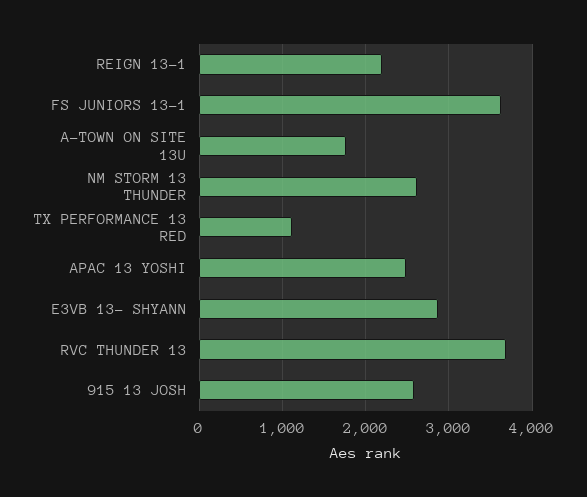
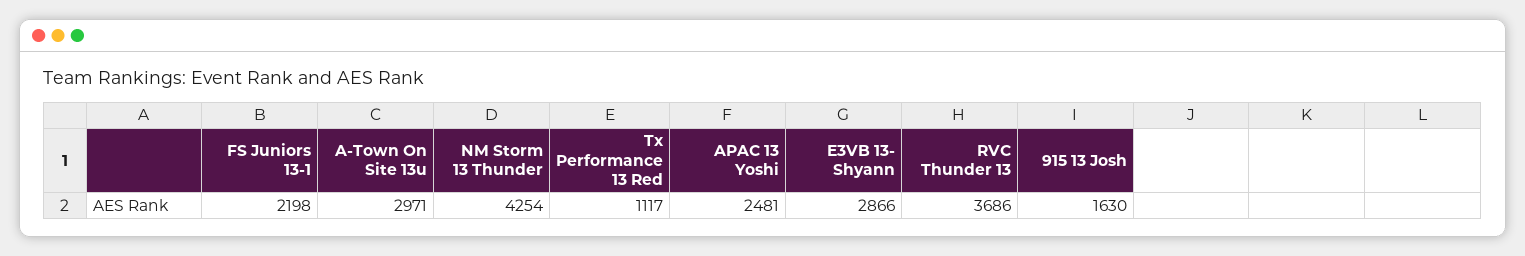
REIGN 13-1: 2200 -> none
FS JUNIORS 13-1: 3600 -> 2198
A-TOWN ON SITE 13U: 1800 -> 2971
NM STORM 13 THUNDER: 2600 -> 4254
915 13 JOSH: 2600 -> 1630

